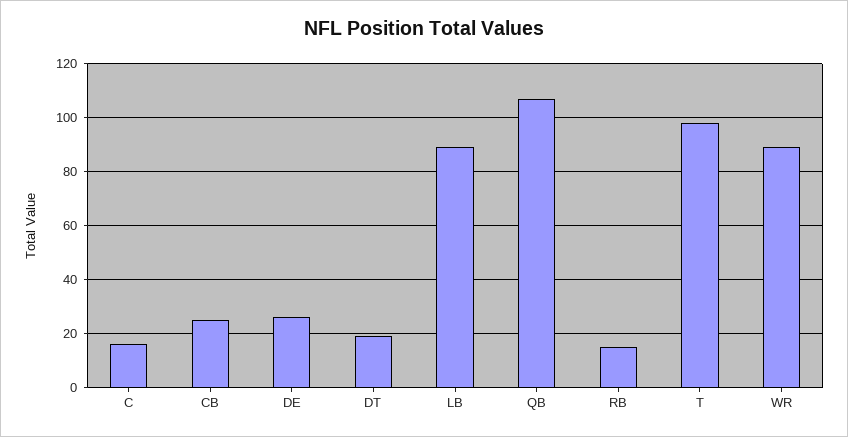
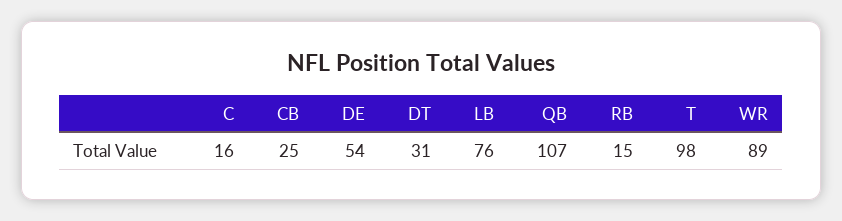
DE: 25 -> 54
DT: 20 -> 31
LB: 90 -> 76

